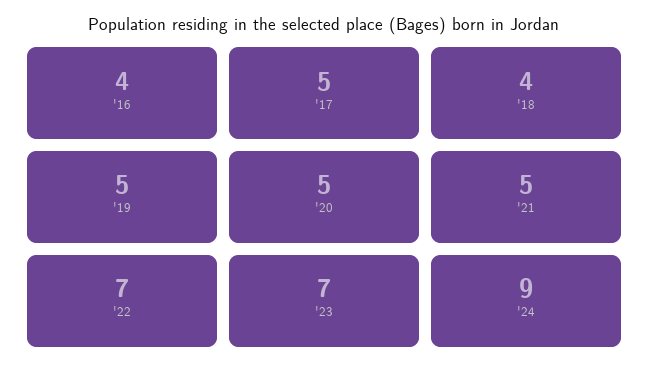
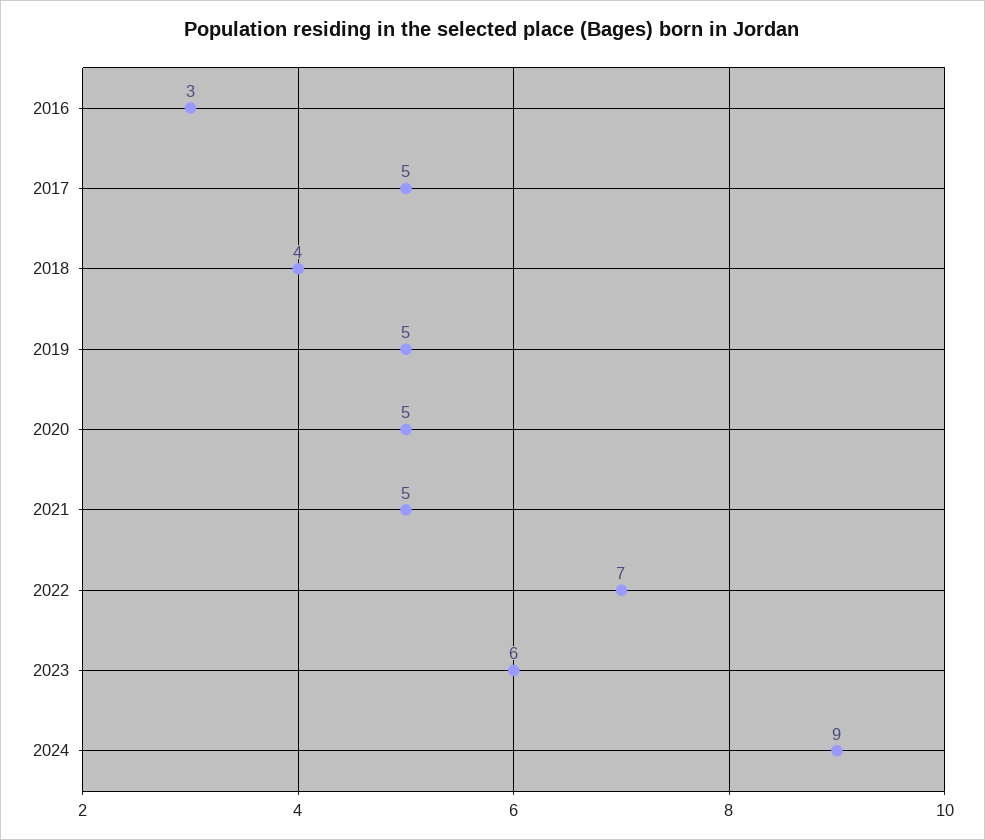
'16: 4 -> 3
'23: 7 -> 6

